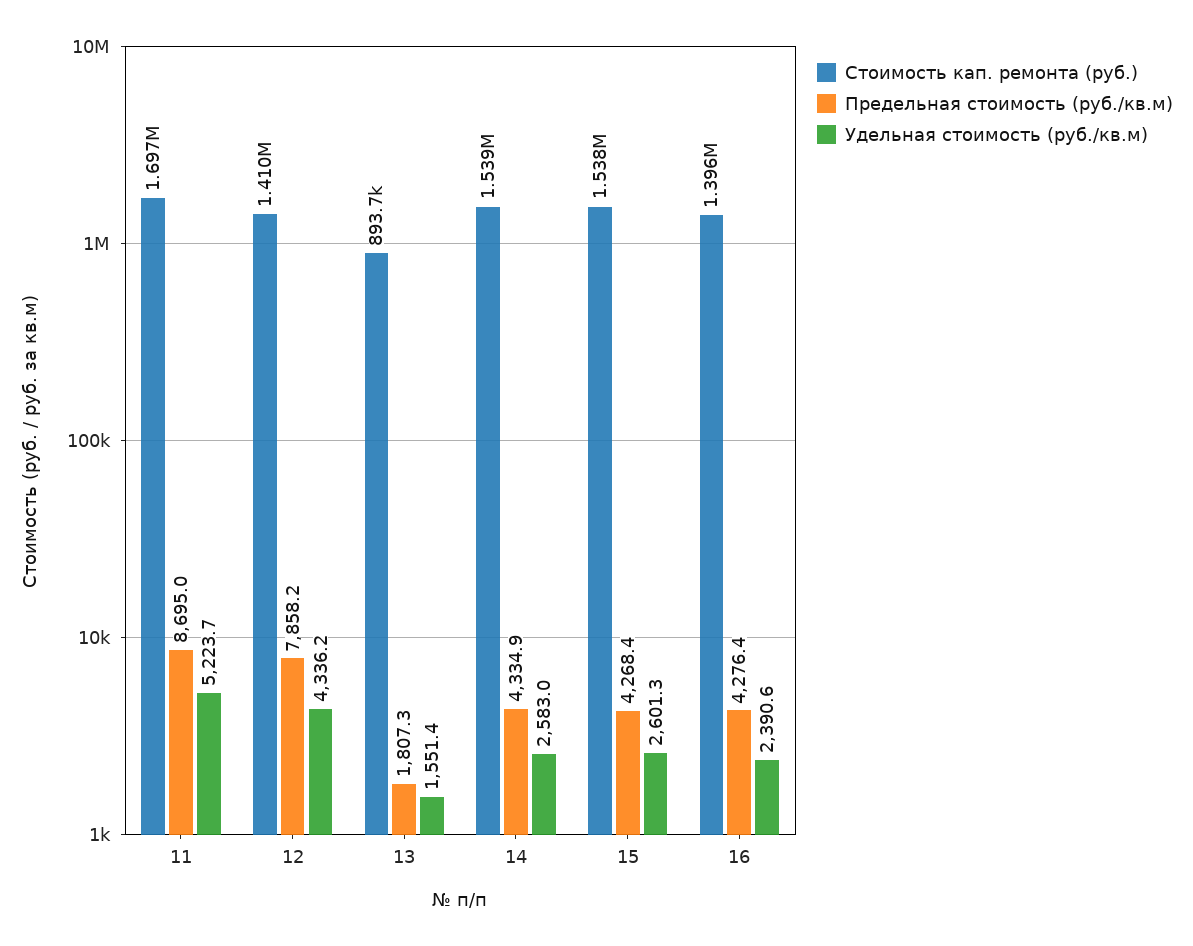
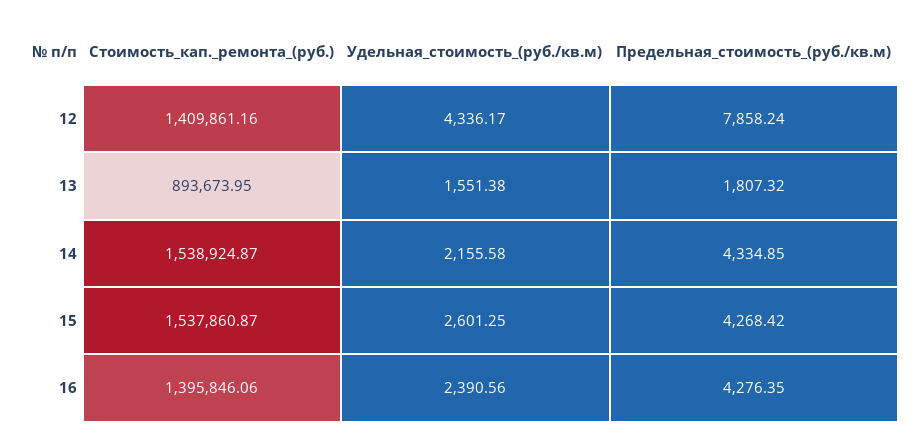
Стоимость кап. ремонта (руб.), 11: 1697000 -> none
Предельная стоимость (руб./кв.м), 11: 8695 -> none
Удельная стоимость (руб./кв.м), 11: 5223.7 -> none
Удельная стоимость (руб./кв.м), 14: 2583 -> 2155.58

